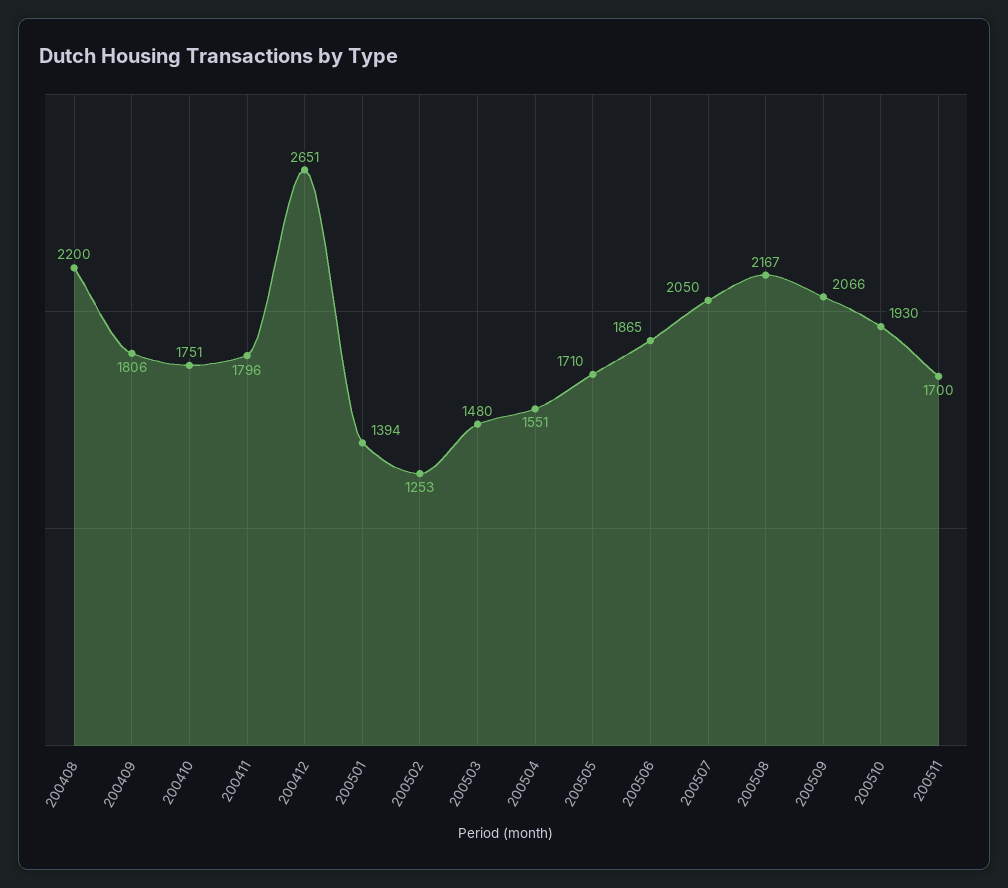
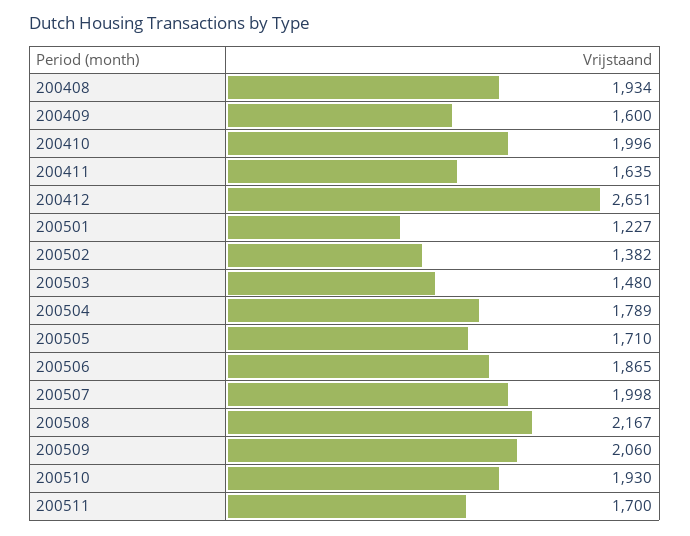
200408: 2200 -> 1934
200409: 1806 -> 1600
200410: 1751 -> 1996
200411: 1796 -> 1635
200501: 1394 -> 1227
200502: 1253 -> 1382
200504: 1551 -> 1789
200507: 2050 -> 1998
200509: 2066 -> 2060

